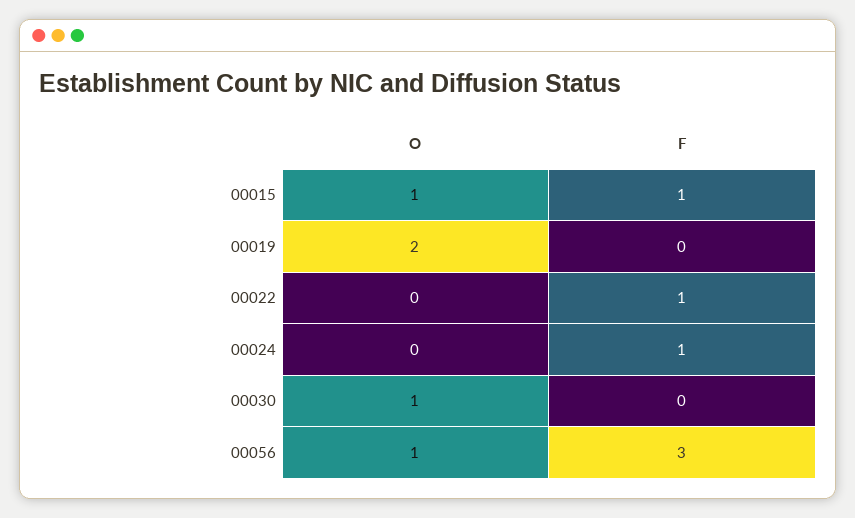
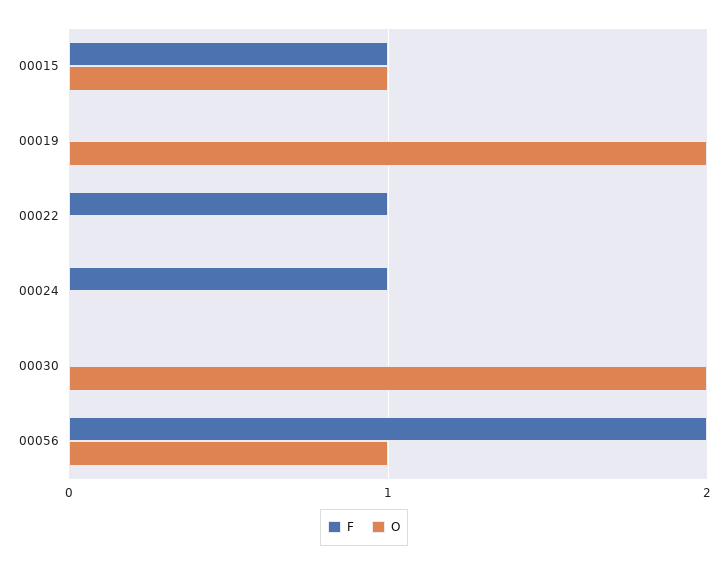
O, 00030: 1 -> 2
F, 00056: 3 -> 2

